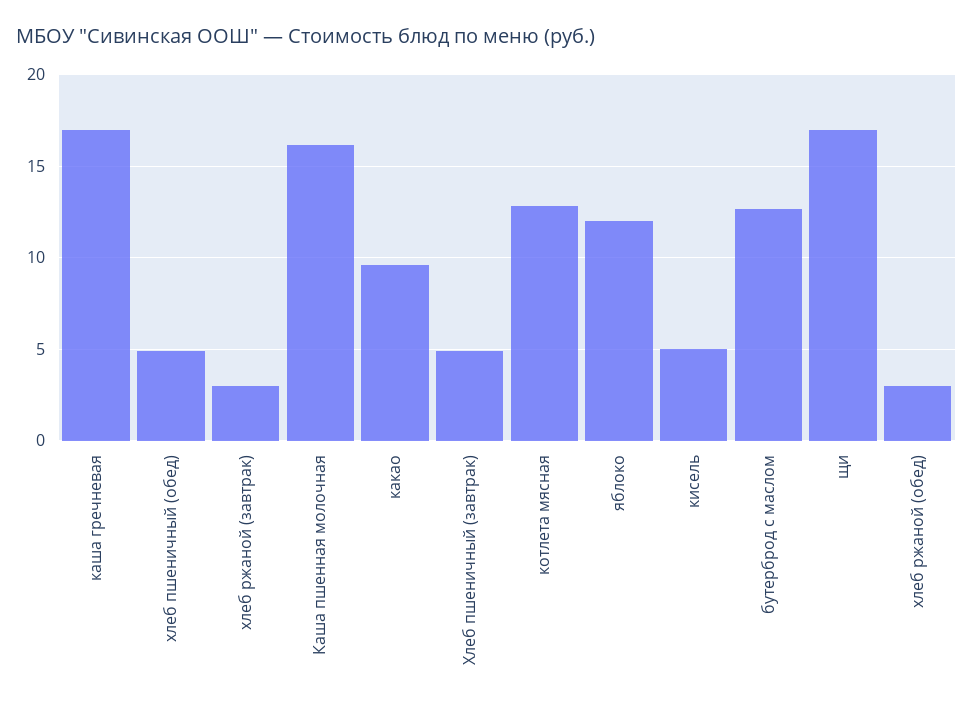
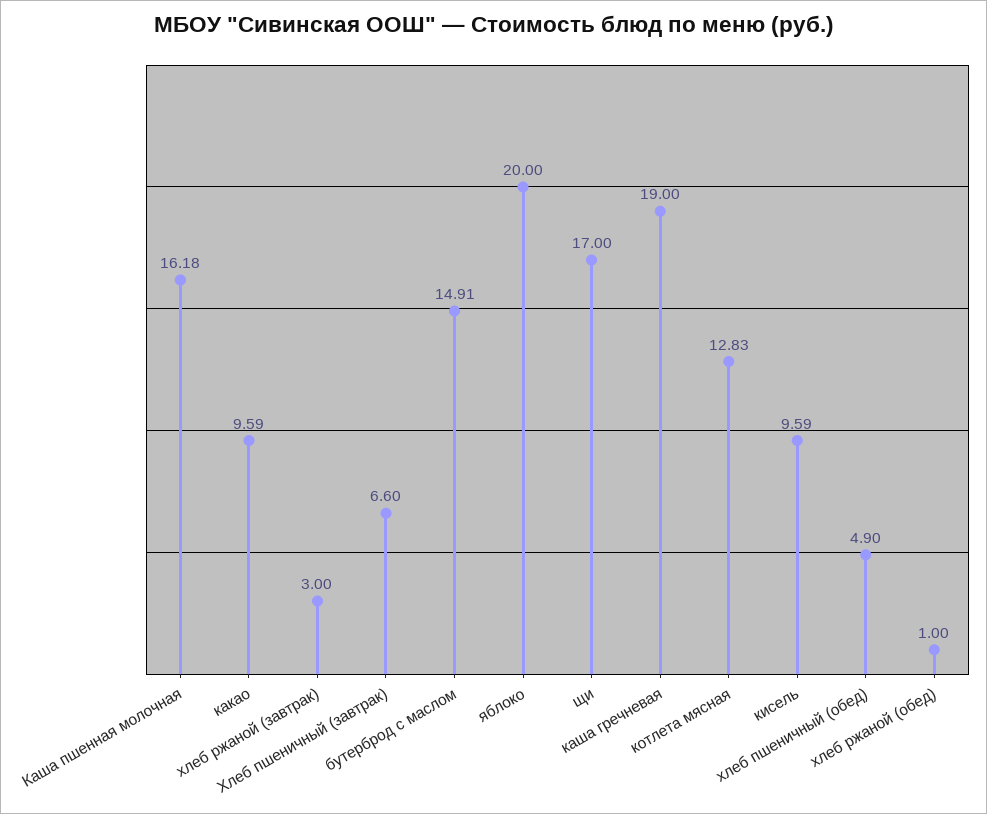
каша гречневая: 17 -> 19
Хлеб пшеничный (завтрак): 5 -> 6.6
яблоко: 12 -> 20
кисель: 5 -> 9.59
бутерброд с маслом: 12.5 -> 14.91
хлеб ржаной (обед): 3 -> 1

